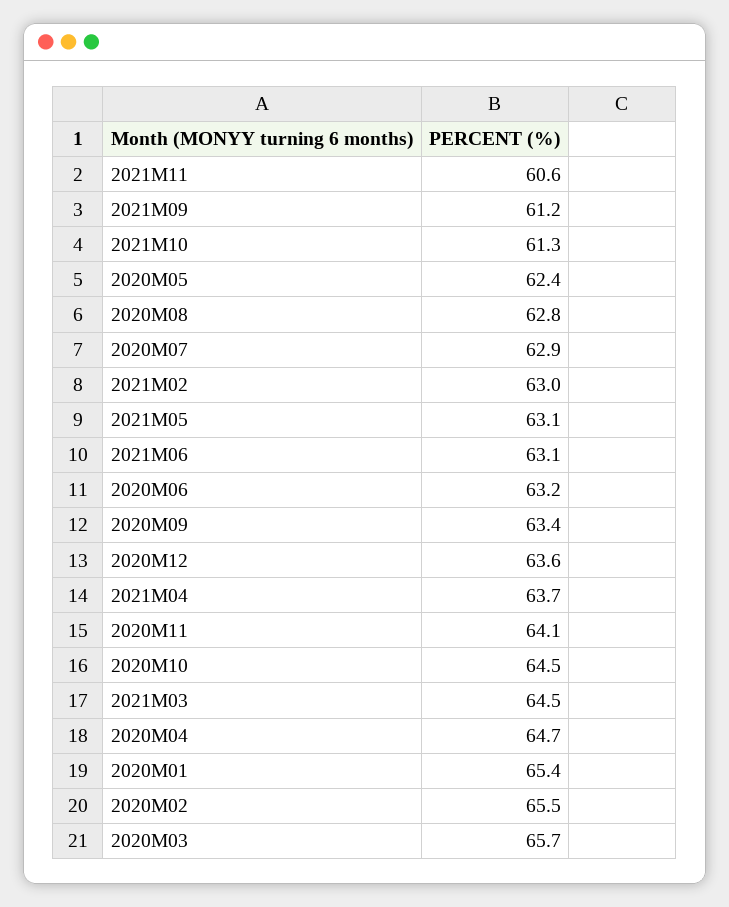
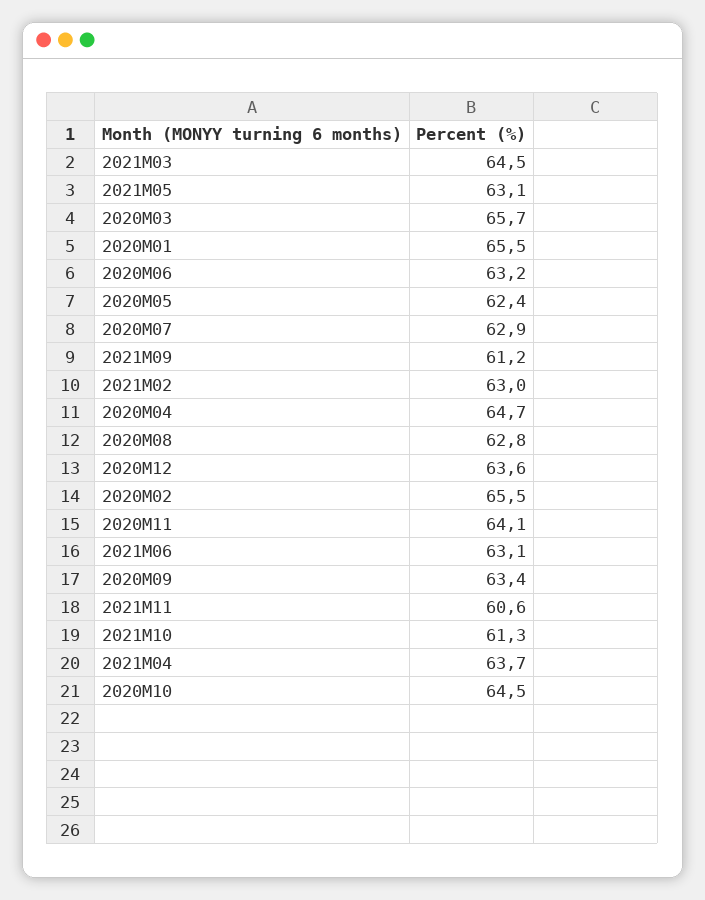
2020M01: 65.4 -> 65.5

